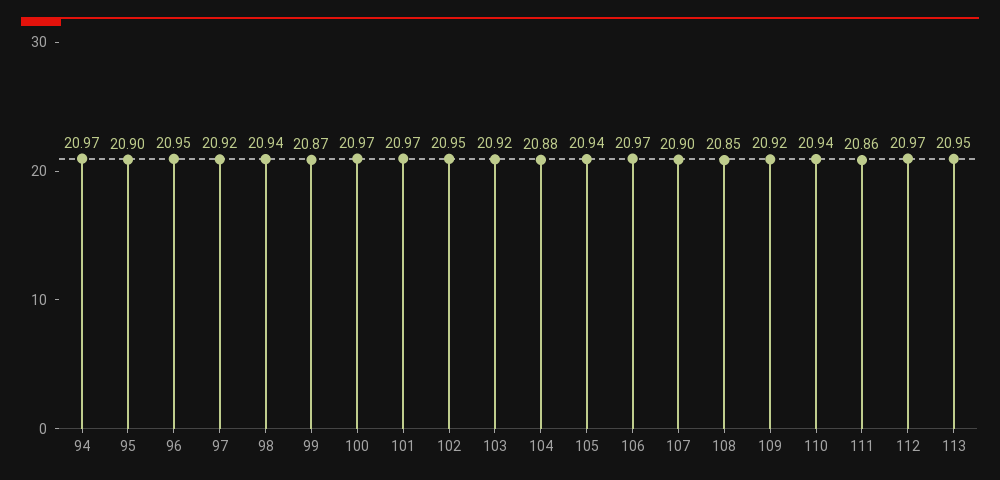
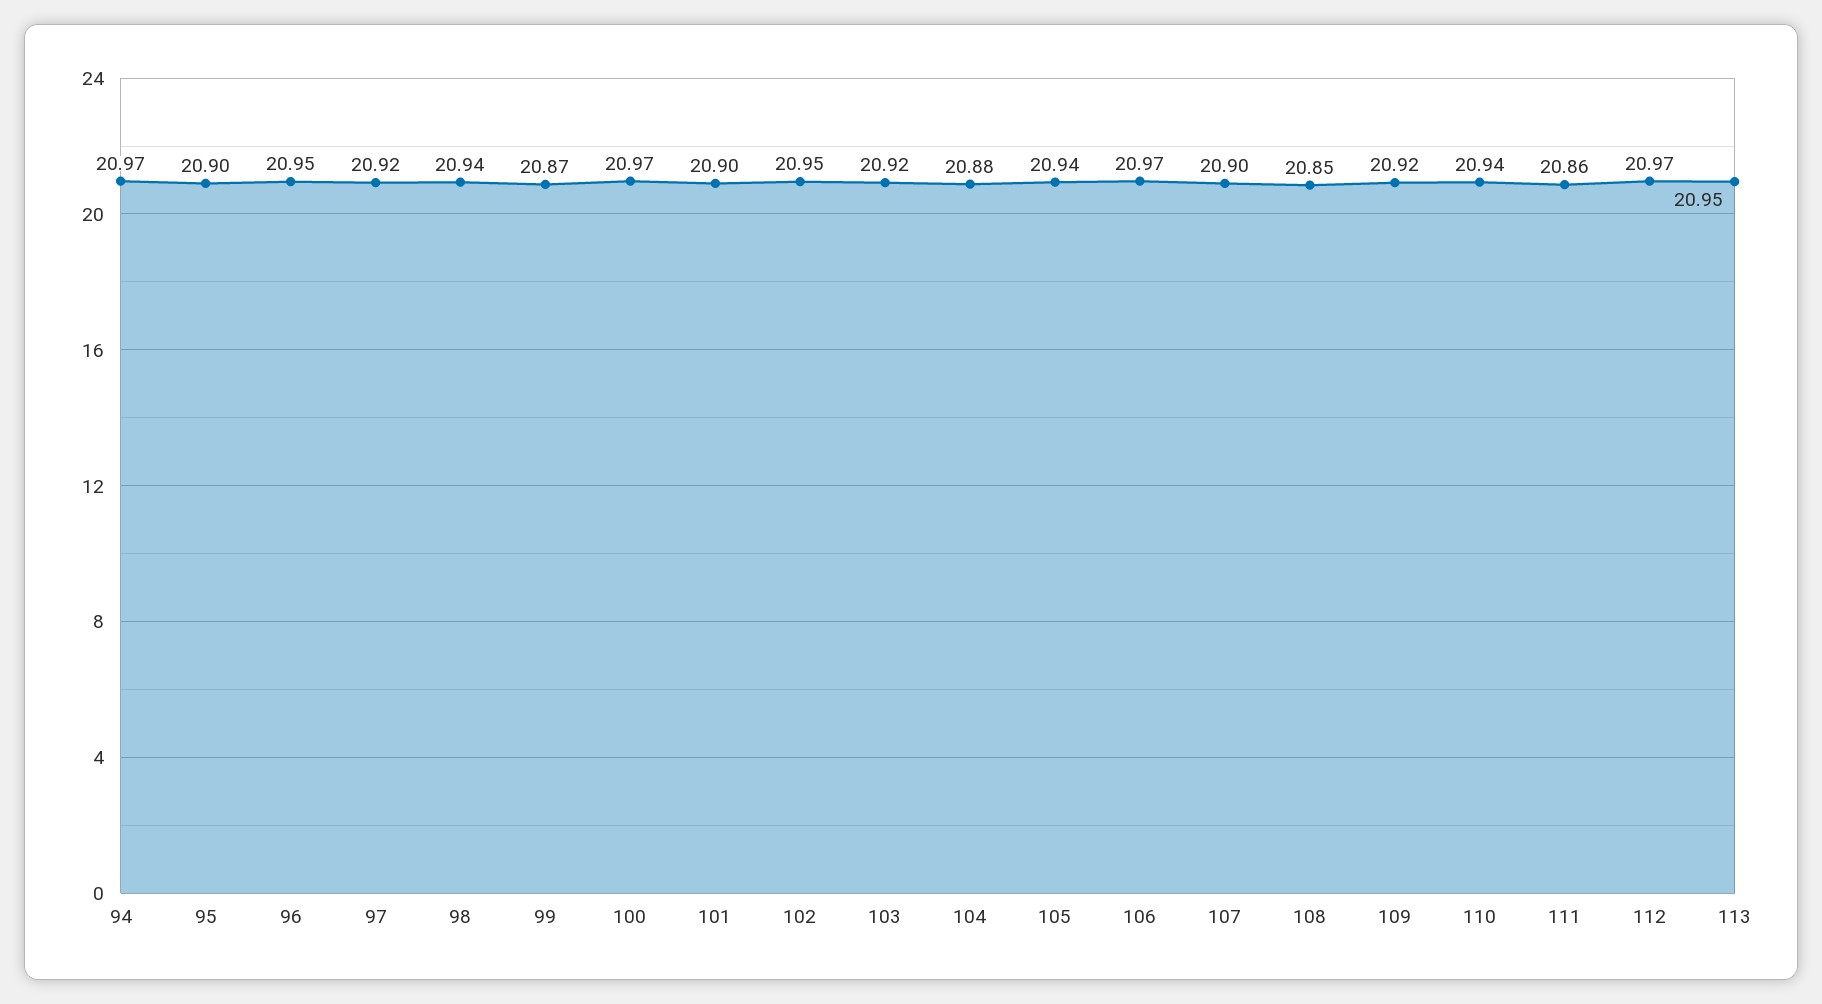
101: 20.97 -> 20.9

